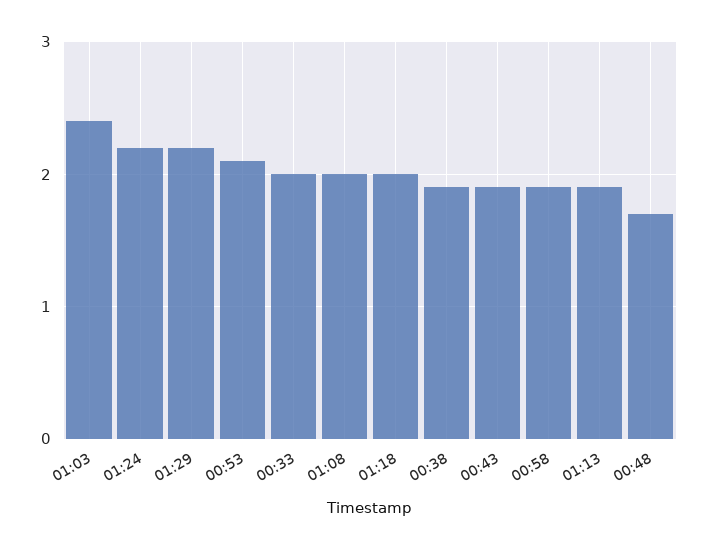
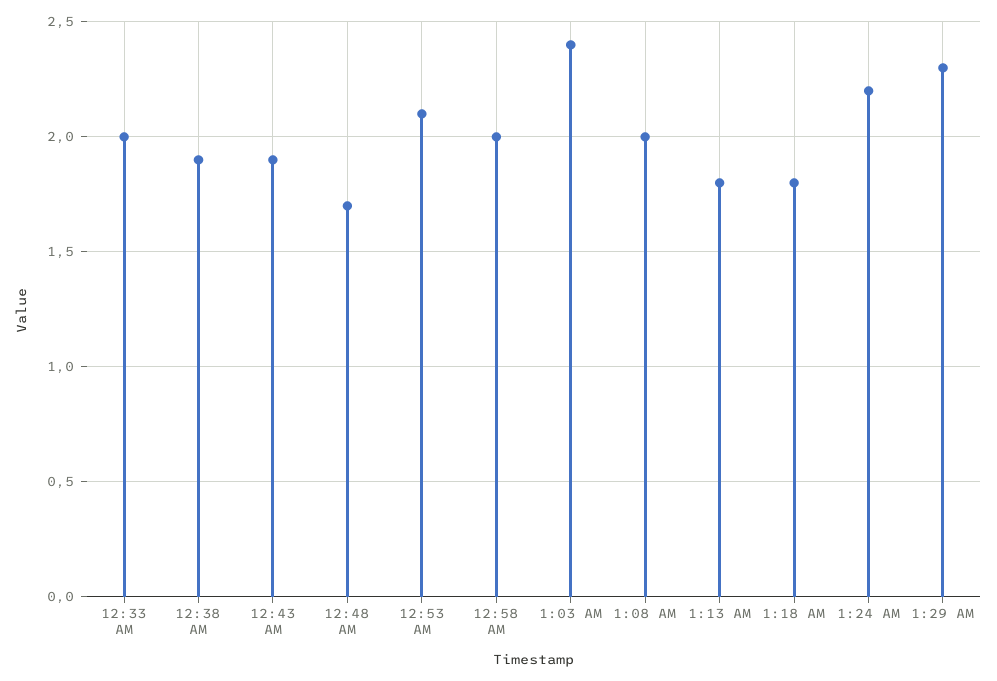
01:29: 2.2 -> 2.3
01:18: 2 -> 1.8
00:58: 1.9 -> 2
01:13: 1.9 -> 1.8

